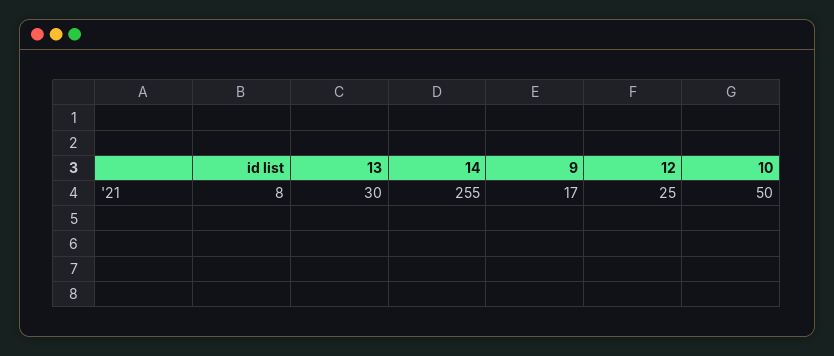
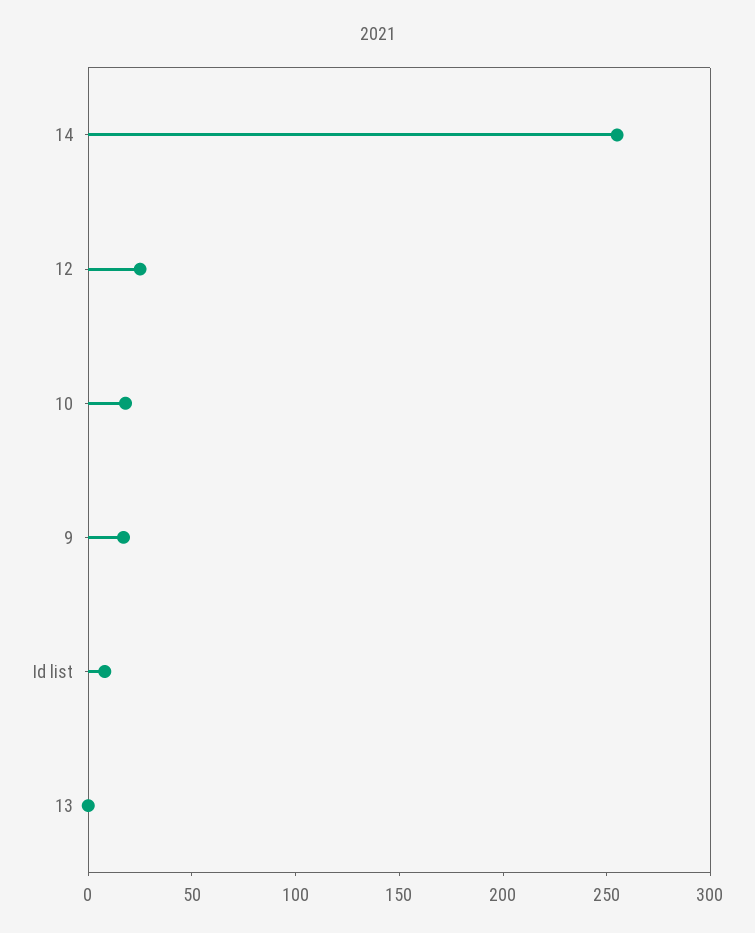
13: 30 -> 0
10: 50 -> 20

